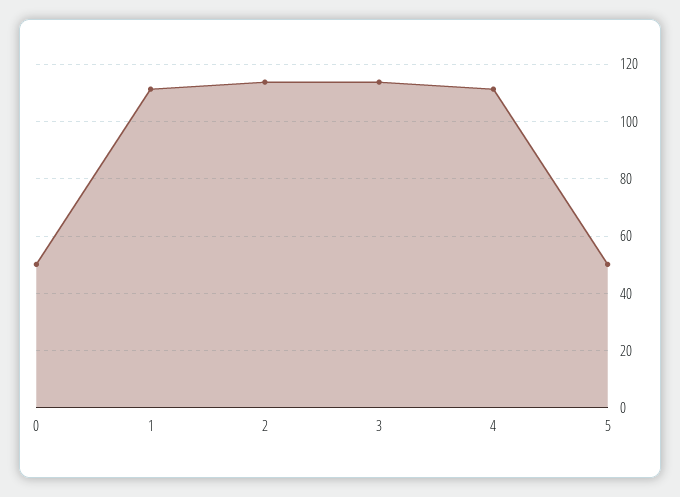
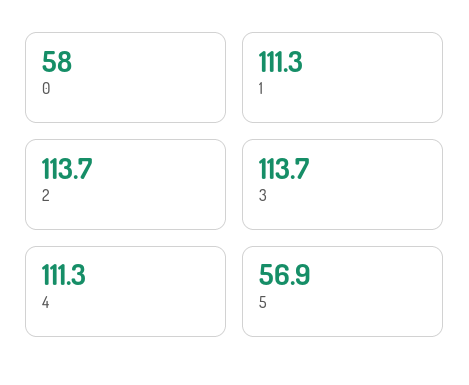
0: 50 -> 58
5: 50 -> 56.9

